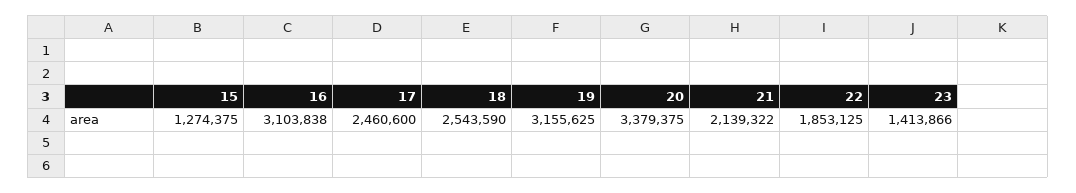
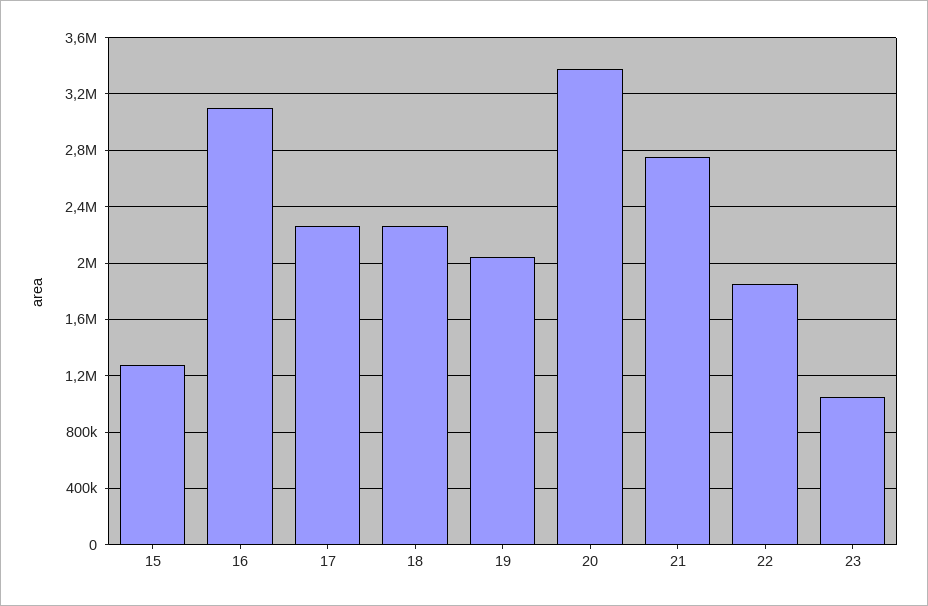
17: 2460600 -> 2250000
18: 2543590 -> 2250000
19: 3155625 -> 2050000
21: 2139322 -> 2750000
23: 1413866 -> 1050000

